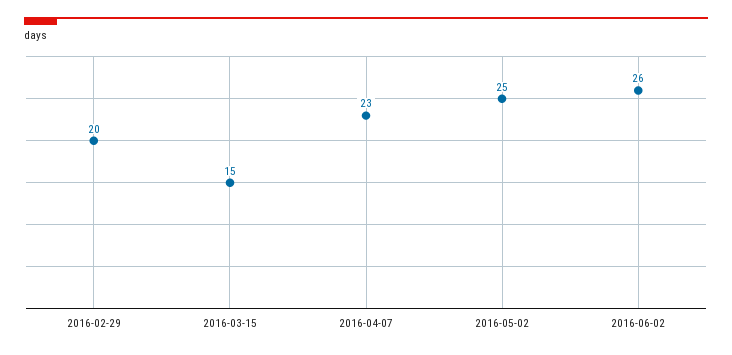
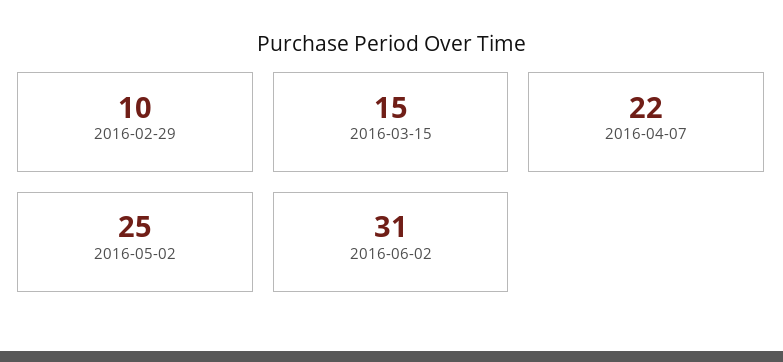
2016-02-29: 20 -> 10
2016-04-07: 23 -> 22
2016-06-02: 26 -> 31

